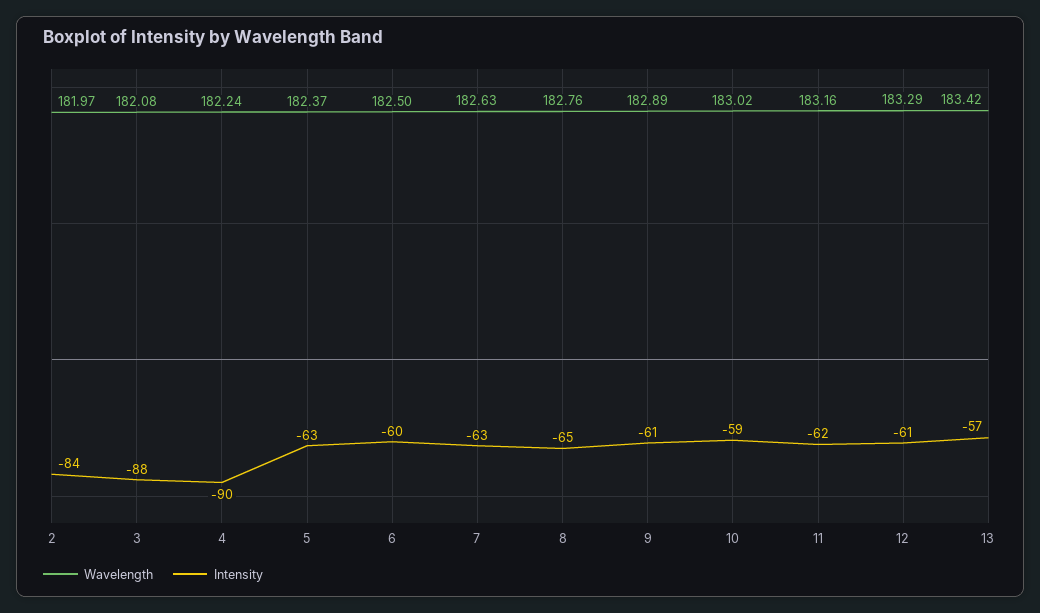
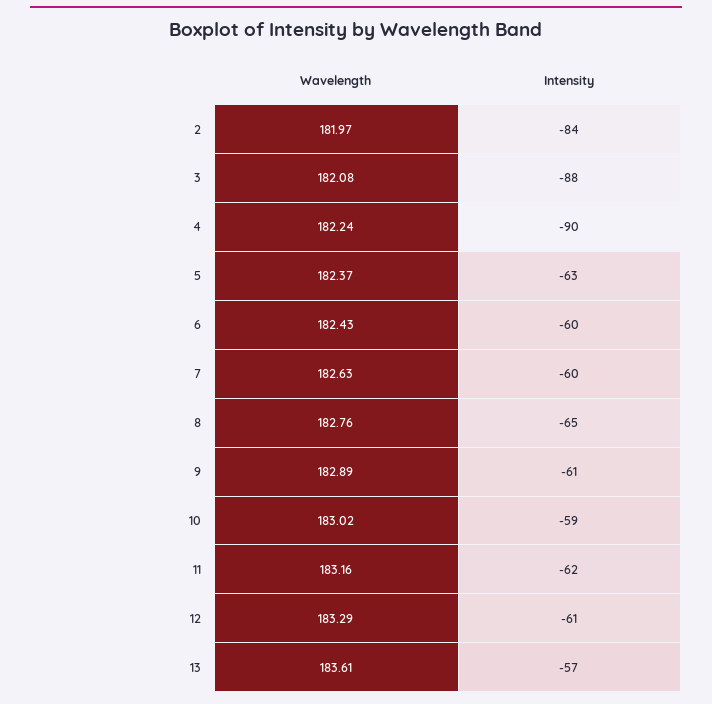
Wavelength, 6: 182.5 -> 182.43
Intensity, 7: -63 -> -60
Wavelength, 13: 183.42 -> 183.61

